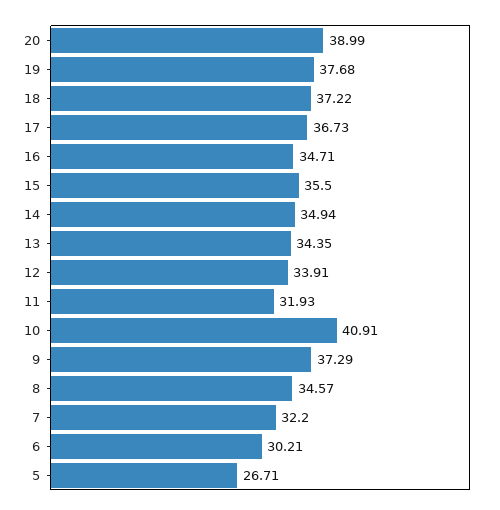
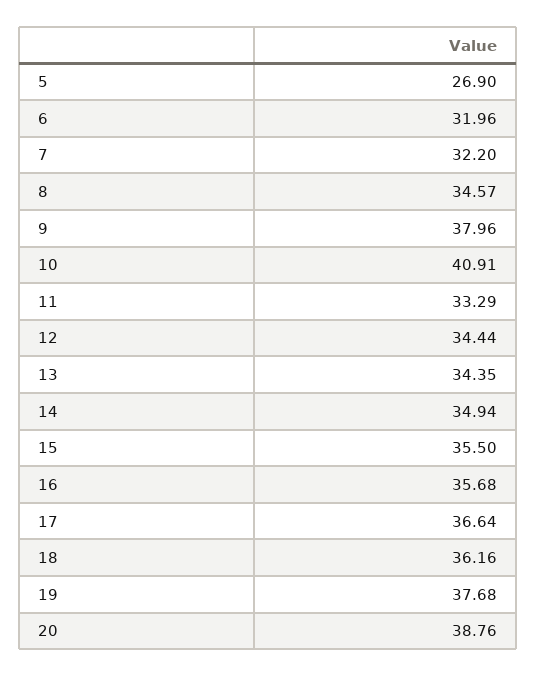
20: 38.99 -> 38.76
18: 37.22 -> 36.16
17: 36.73 -> 36.64
16: 34.71 -> 35.68
12: 33.91 -> 34.44
11: 31.93 -> 33.29
9: 37.29 -> 37.96
6: 30.21 -> 31.96
5: 26.71 -> 26.9

